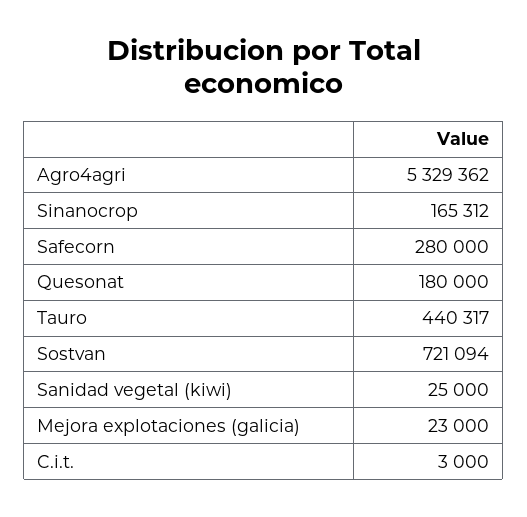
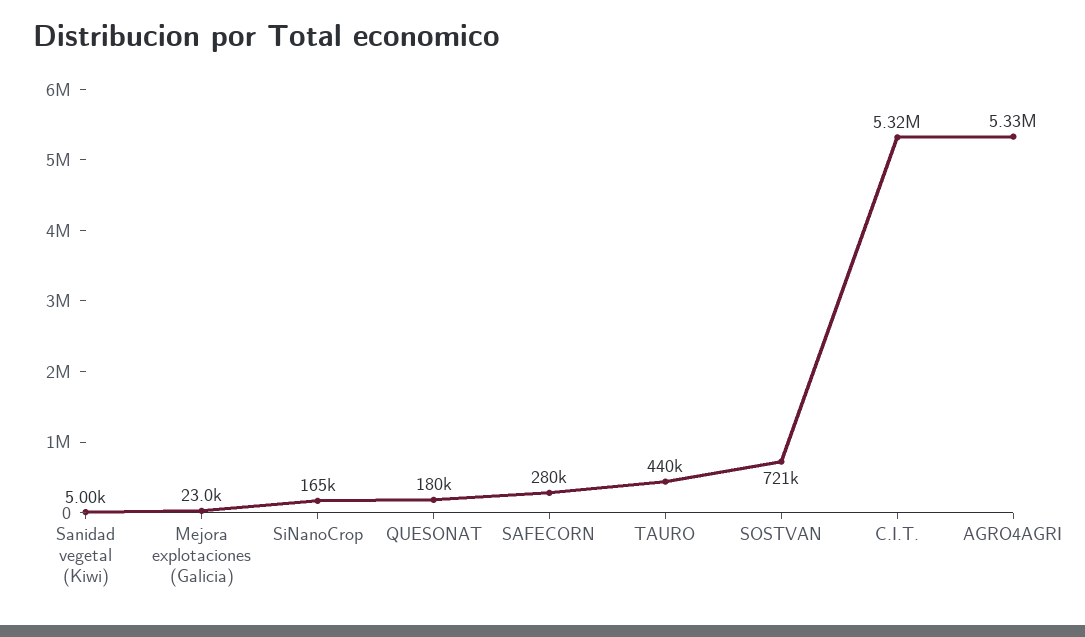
Sanidad vegetal (kiwi): 25000 -> 5000
C.i.t.: 3000 -> 5320000

